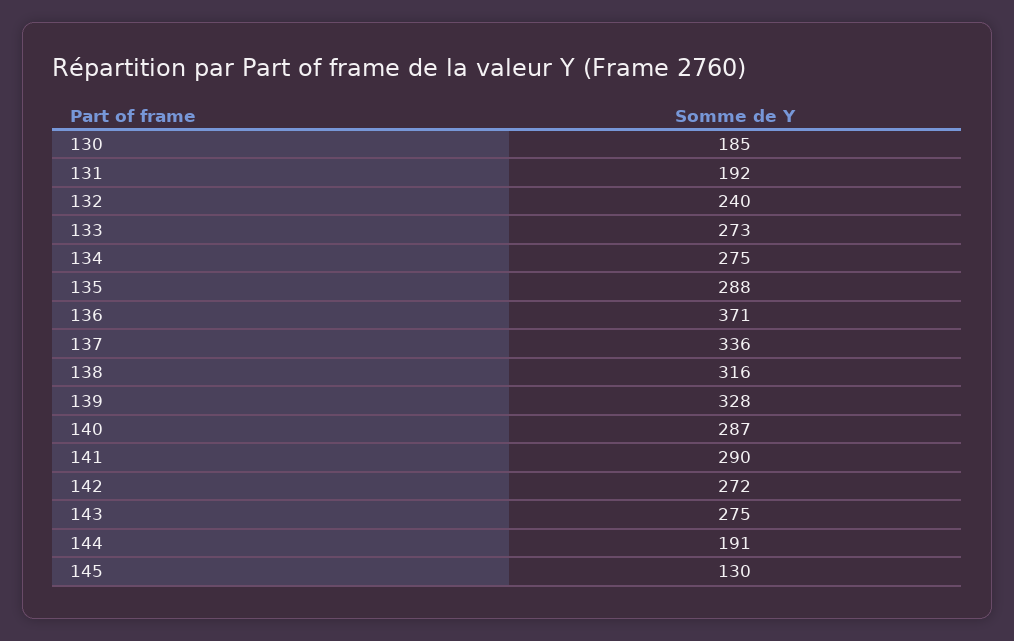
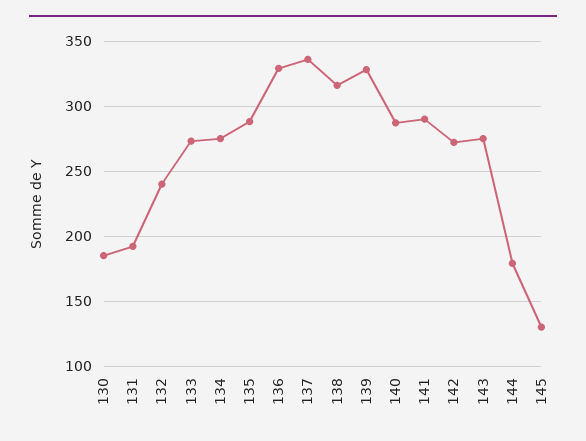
136: 371 -> 330
144: 191 -> 180

